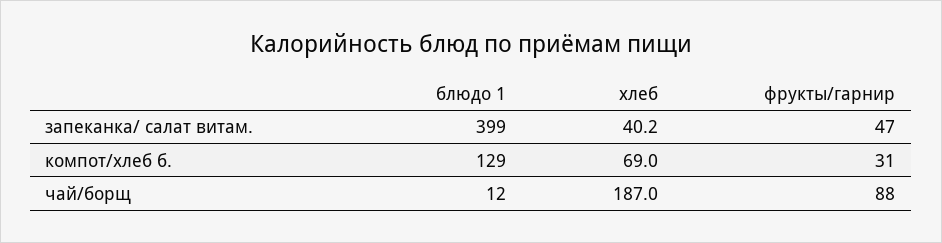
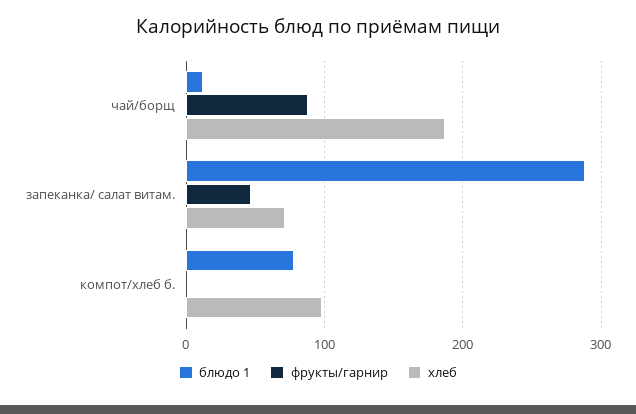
блюдо 1, запеканка/ салат витам.: 399 -> 290
хлеб, запеканка/ салат витам.: 40.2 -> 70
блюдо 1, компот/хлеб б.: 129 -> 80
хлеб, компот/хлеб б.: 69 -> 100
фрукты/гарнир, компот/хлеб б.: 31 -> 0

